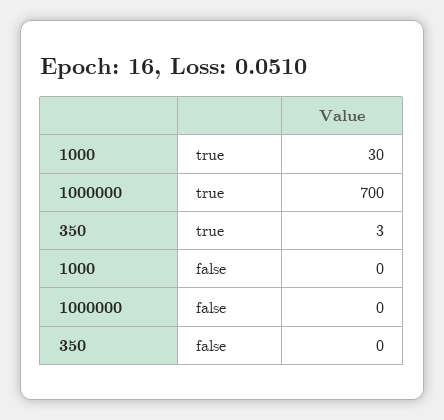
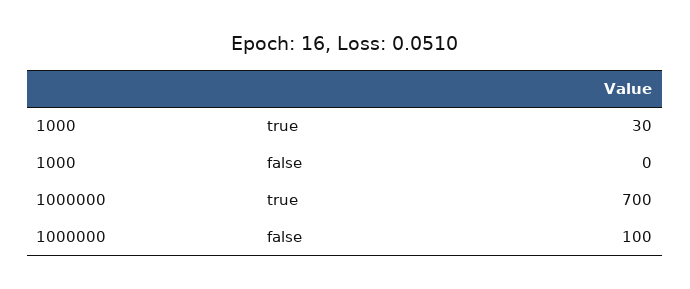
350, true: 3 -> none
1000000, false: 0 -> 100
350, false: 0 -> none

